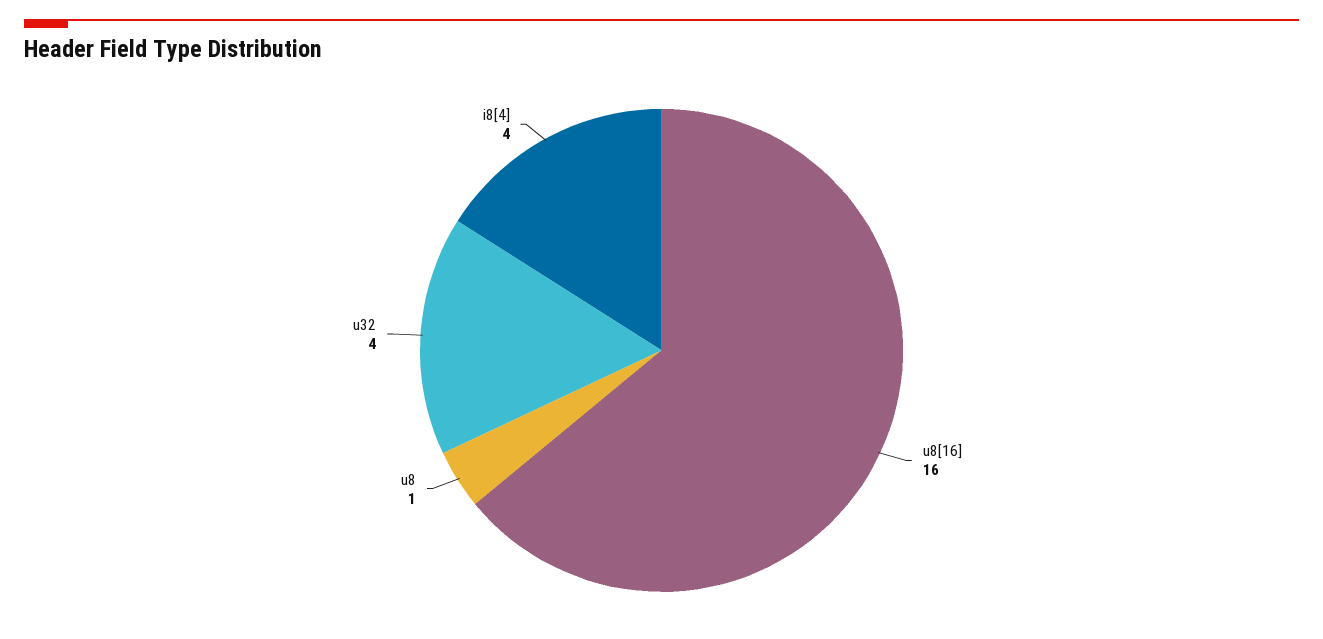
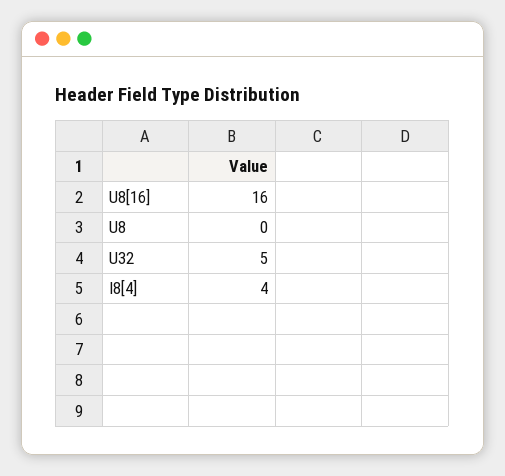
u8: 1 -> 0
u32: 4 -> 5

